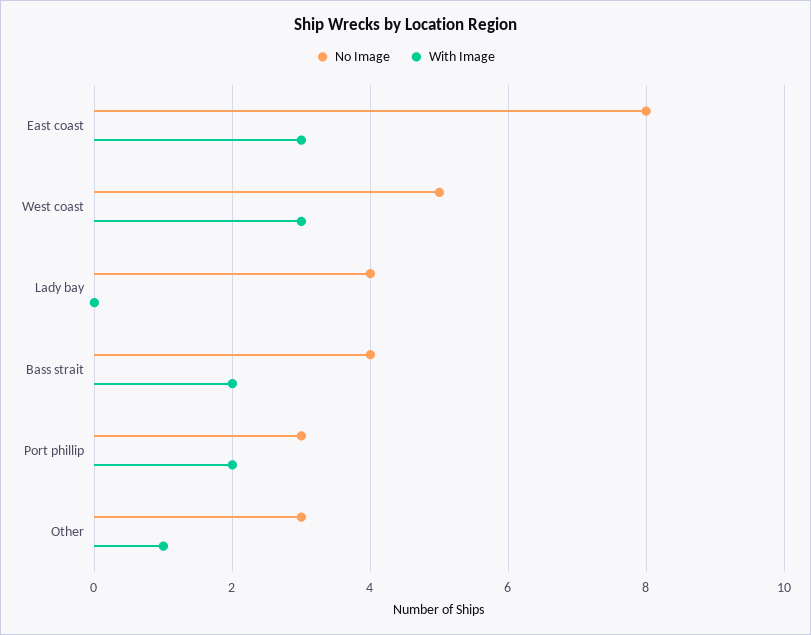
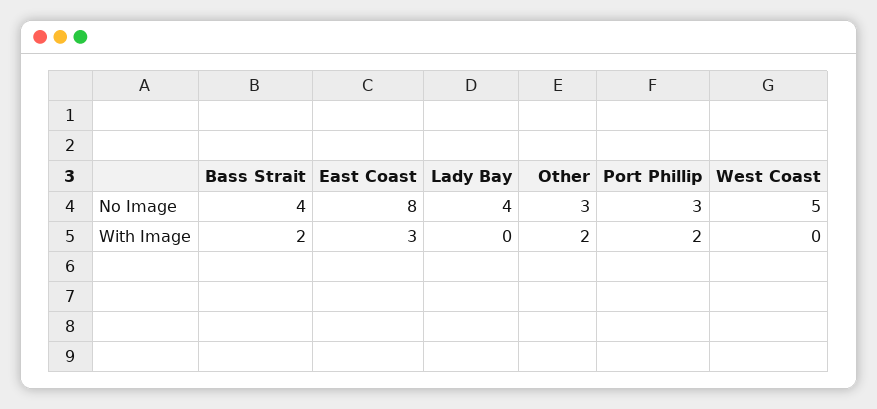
With Image, West coast: 3 -> 0
With Image, Other: 1 -> 2

